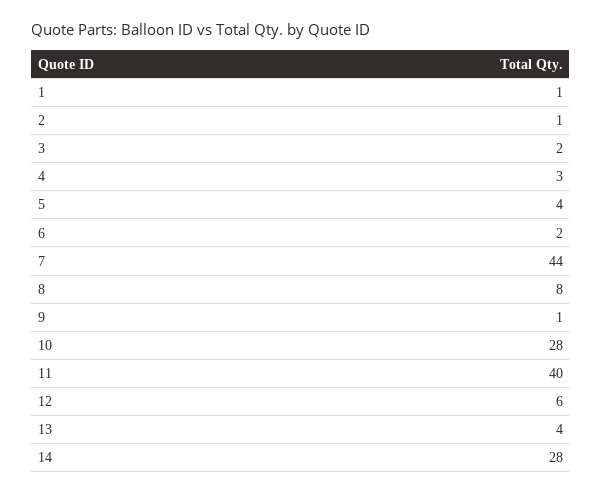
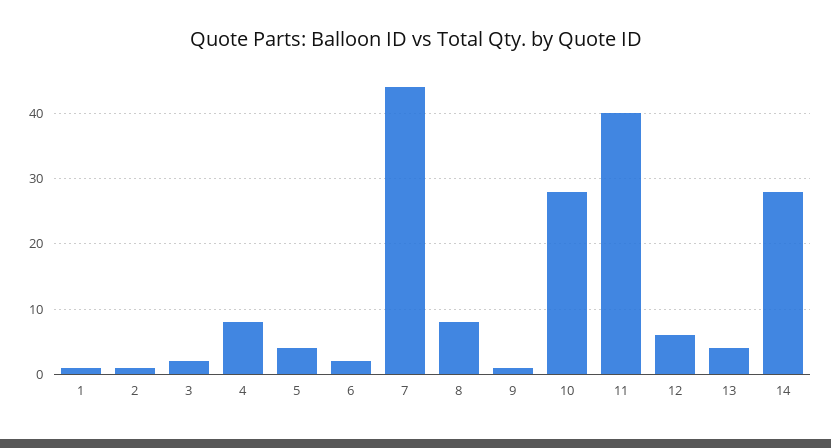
4: 3 -> 8

